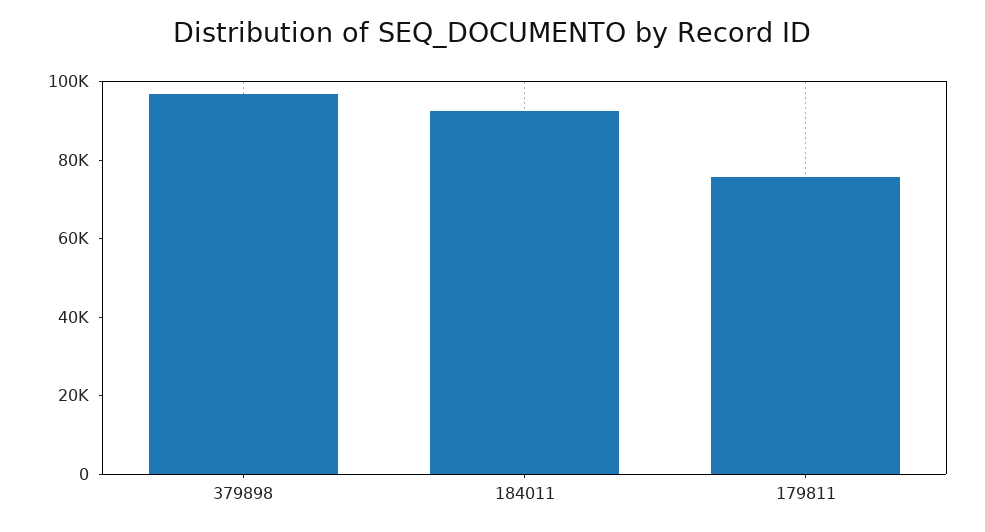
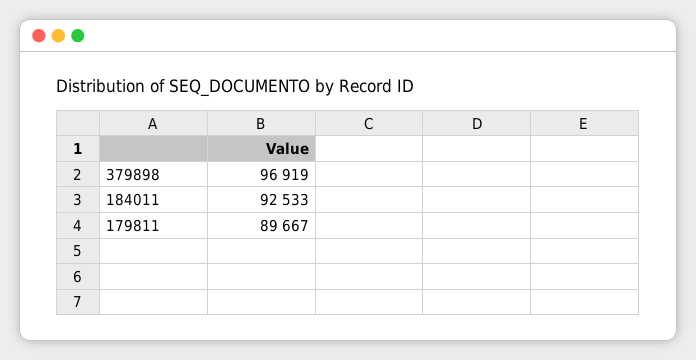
179811: 75000 -> 89667

